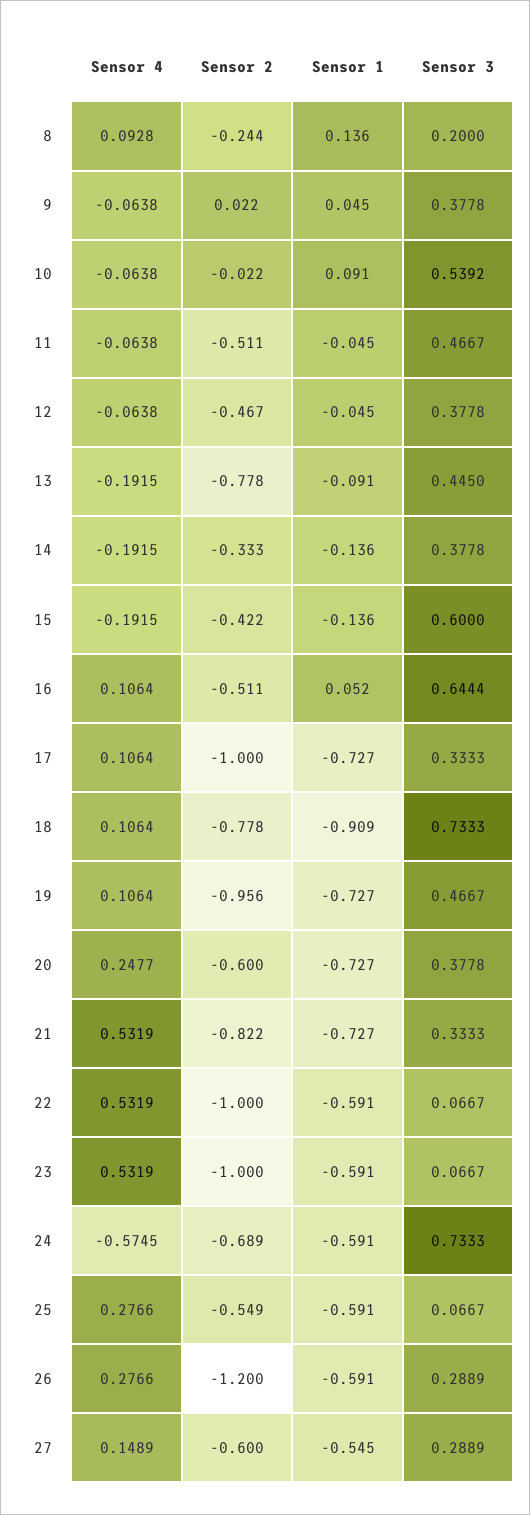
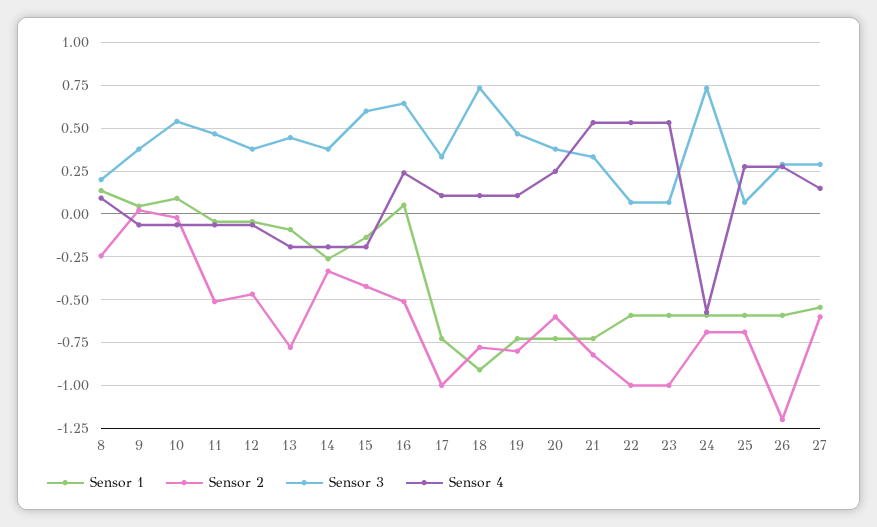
Sensor 1, 14: -0.136 -> -0.25
Sensor 4, 16: 0.1064 -> 0.25
Sensor 2, 19: -0.956 -> -0.8
Sensor 2, 25: -0.549 -> -0.7

